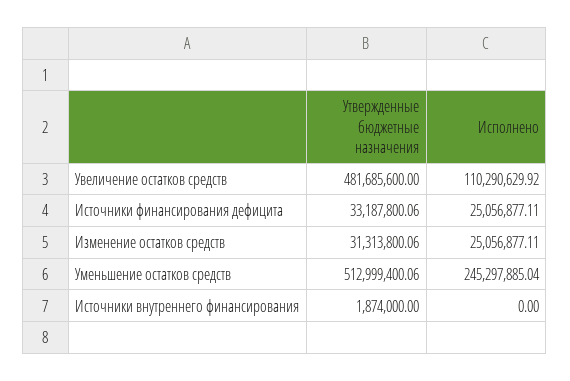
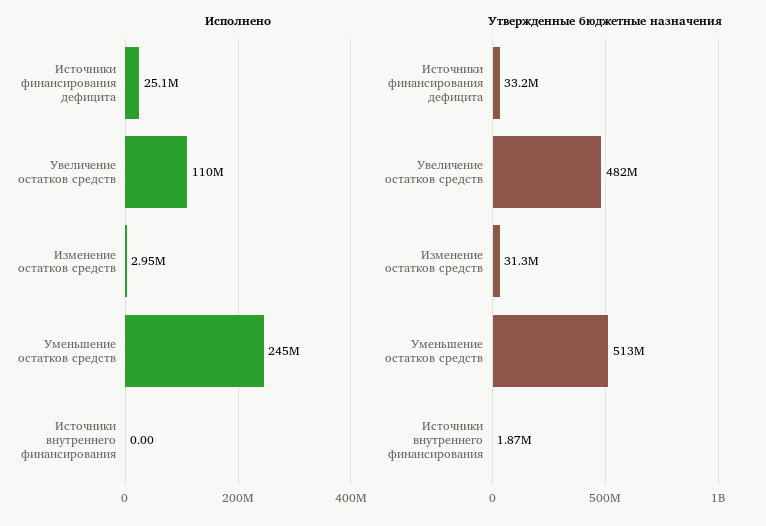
Исполнено, Изменение остатков средств: 25056877.11 -> 2950000

